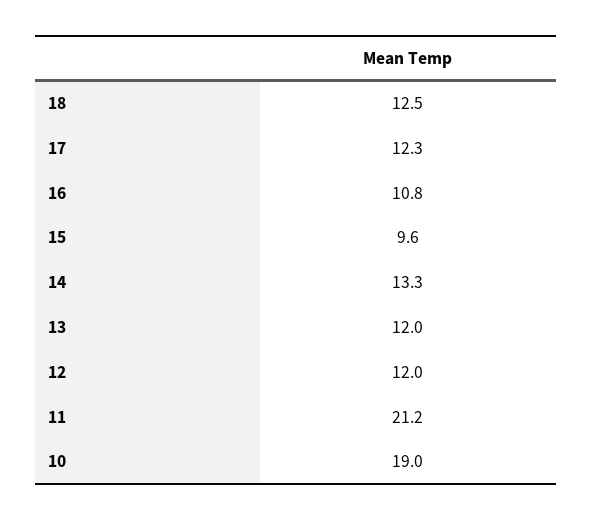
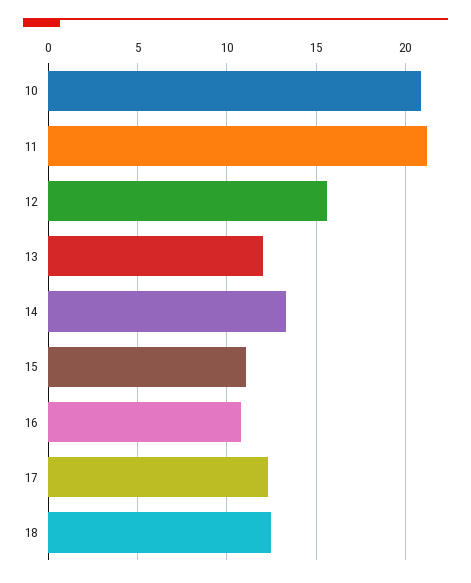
15: 9.6 -> 11
12: 12 -> 15.5
10: 19 -> 21

